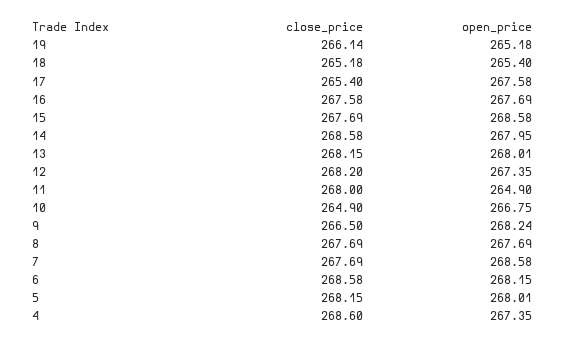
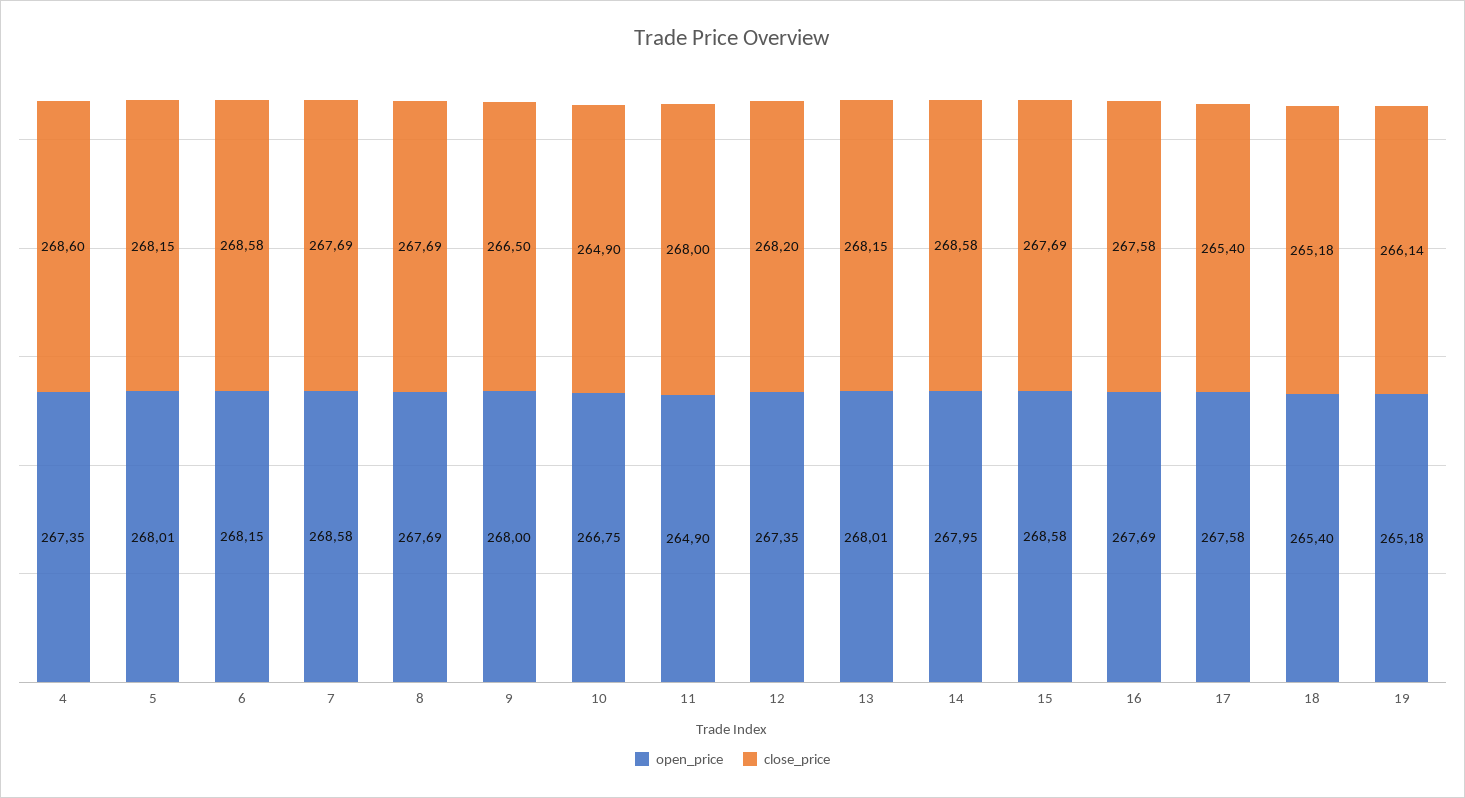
open_price, 9: 268.24 -> 268

